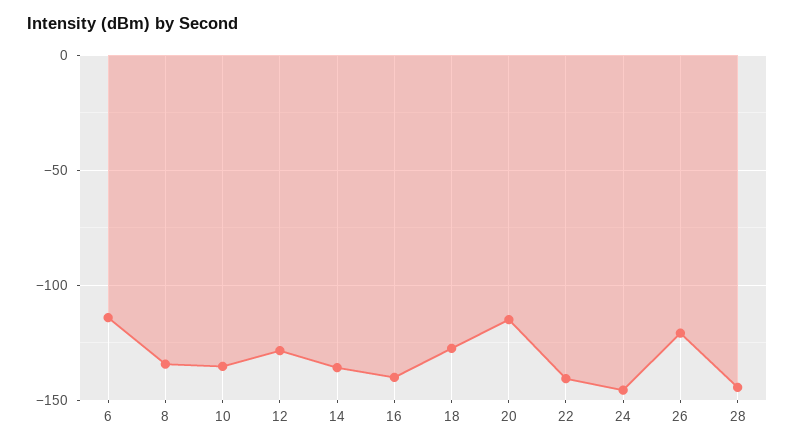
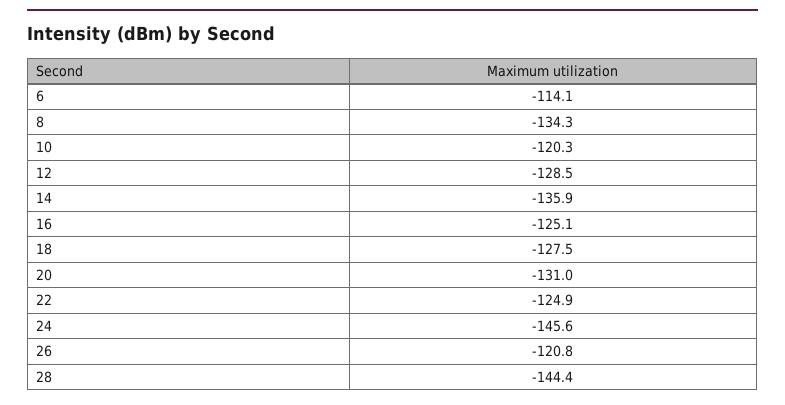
10: -135 -> -120.3
16: -140 -> -125.1
20: -115 -> -131
22: -140 -> -124.9

